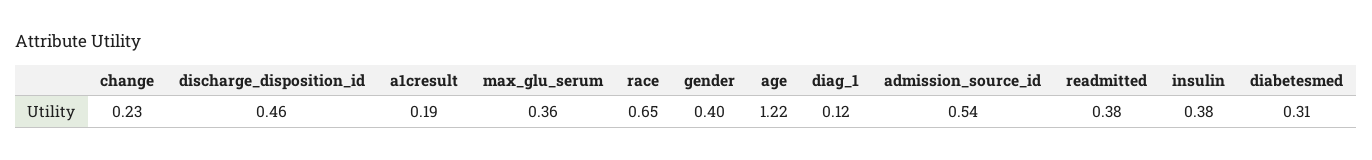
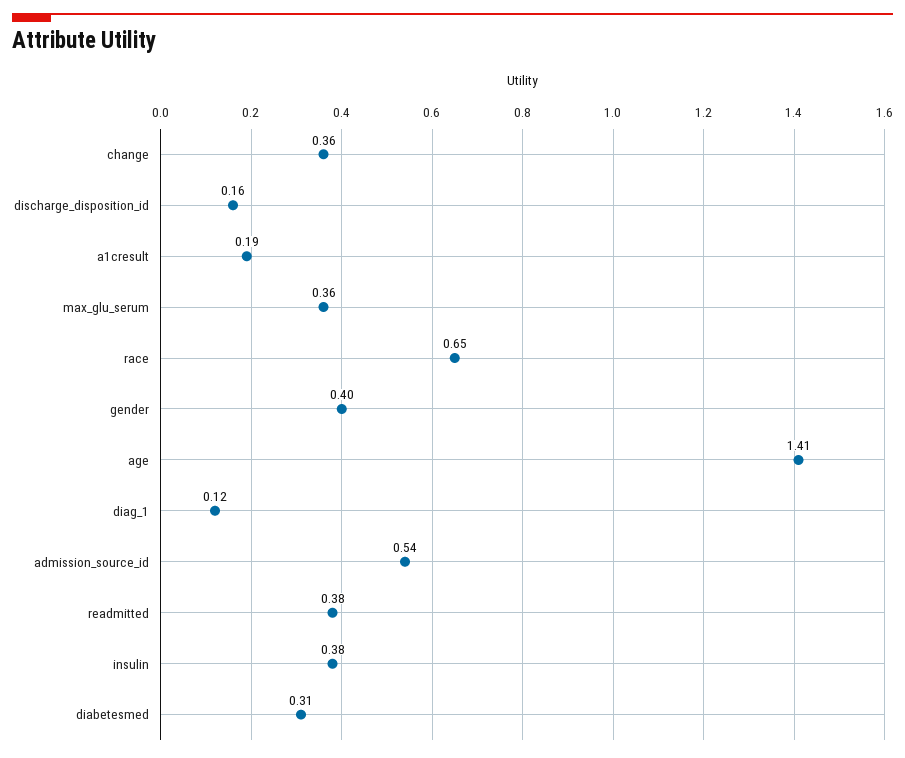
change: 0.23 -> 0.36
discharge_disposition_id: 0.46 -> 0.16
age: 1.22 -> 1.41

